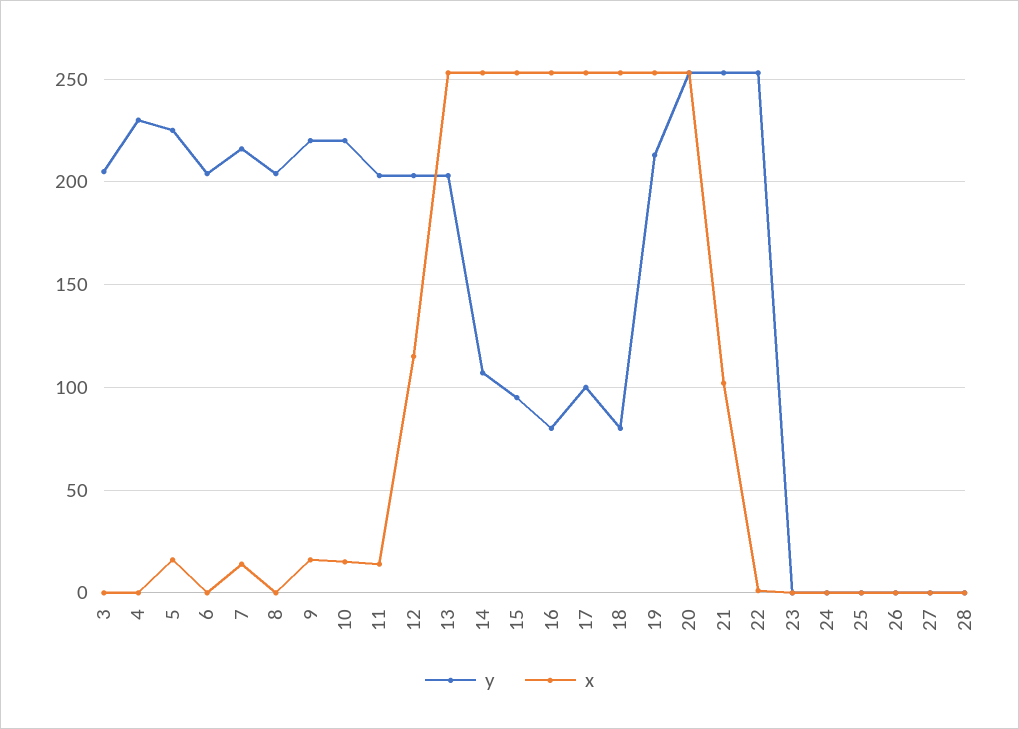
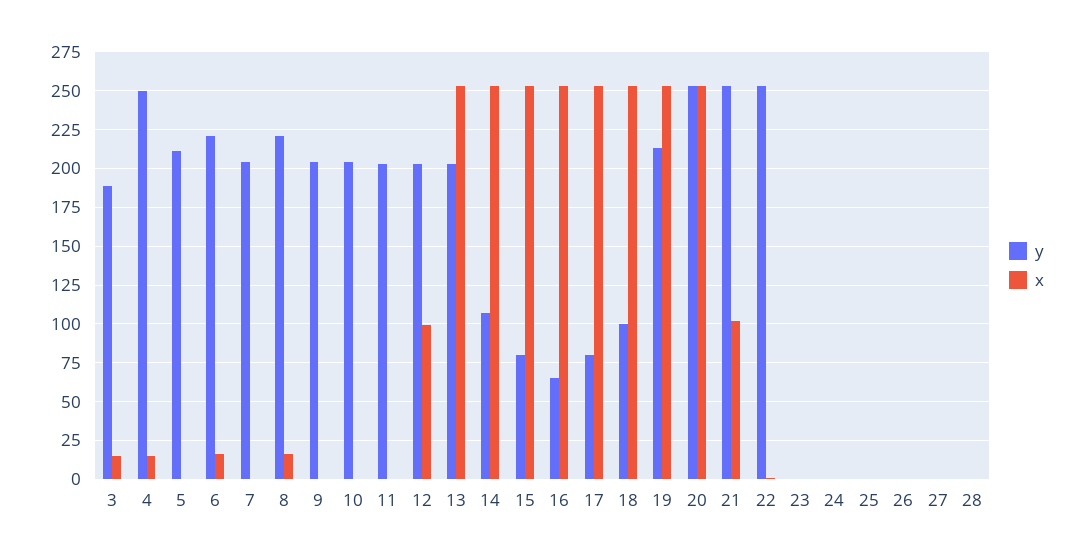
y, 3: 205 -> 190
x, 3: 0 -> 15
y, 4: 230 -> 250
x, 4: 0 -> 15
y, 5: 225 -> 210
x, 5: 15 -> 0
y, 6: 205 -> 220
x, 6: 0 -> 15
y, 7: 215 -> 205
x, 7: 15 -> 0
y, 8: 205 -> 220
x, 8: 0 -> 15
y, 9: 220 -> 205
x, 9: 15 -> 0
y, 10: 220 -> 205
x, 10: 15 -> 0
x, 11: 15 -> 0
x, 12: 115 -> 100
y, 15: 95 -> 80
y, 16: 80 -> 65
y, 17: 100 -> 80
y, 18: 80 -> 100

